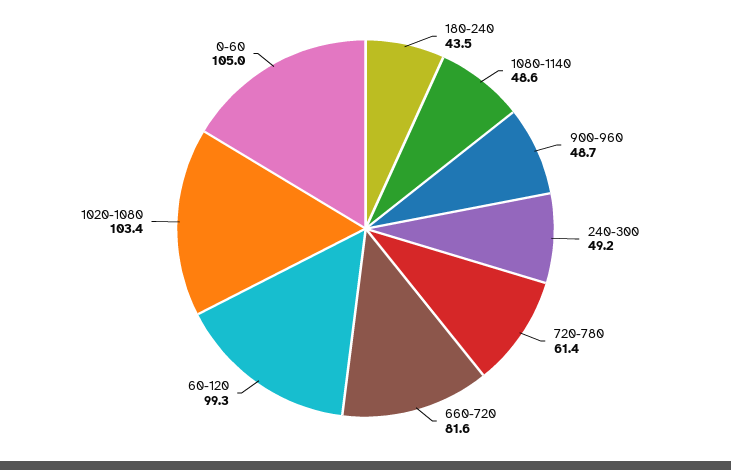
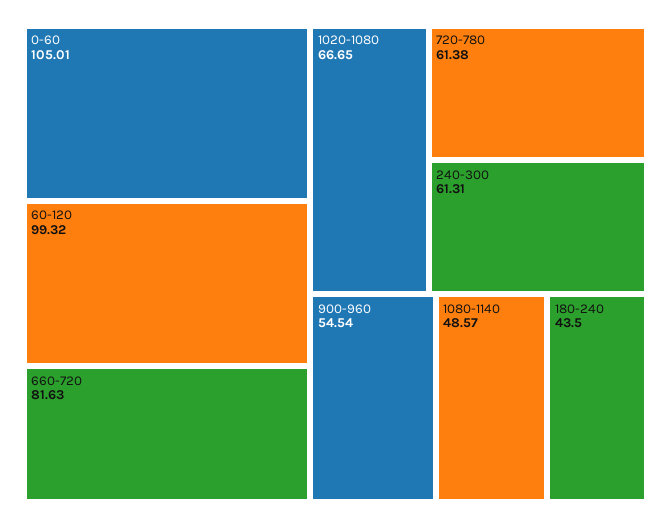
900-960: 48.7 -> 54.54
240-300: 49.2 -> 61.31
1020-1080: 103.4 -> 66.65

